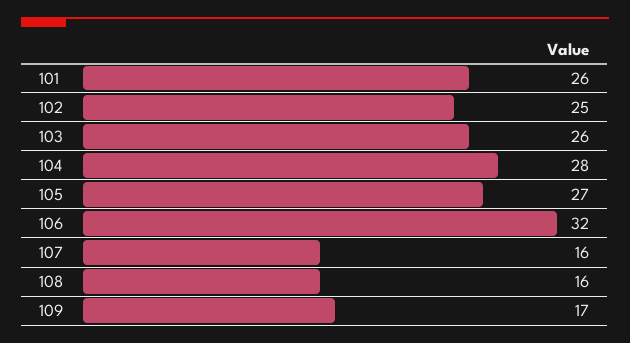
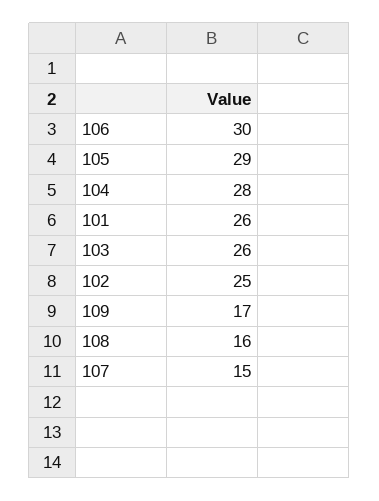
105: 27 -> 29
106: 32 -> 30
107: 16 -> 15

